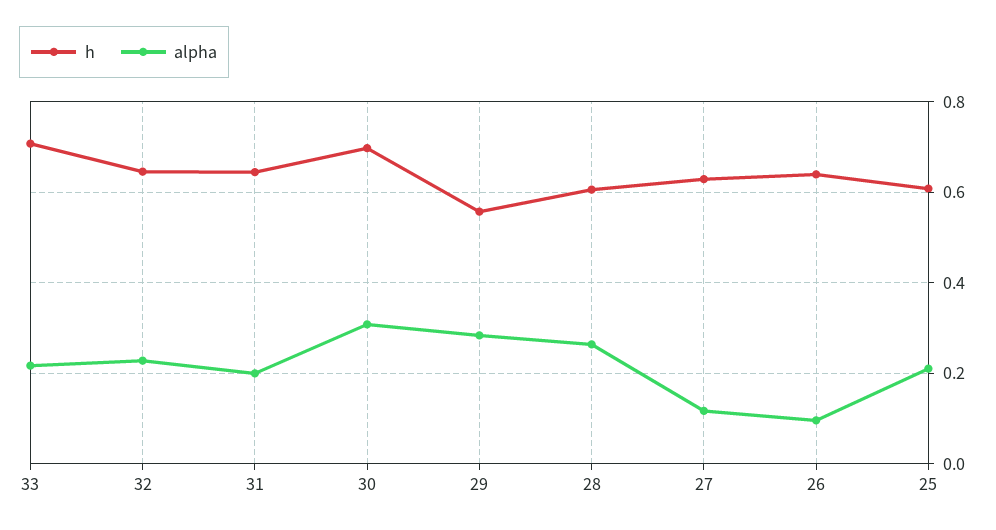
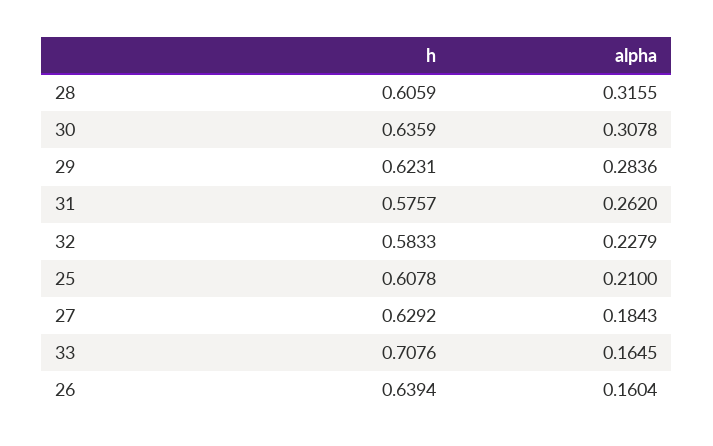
alpha, 33: 0.22 -> 0.1645
h, 32: 0.64 -> 0.5833
h, 31: 0.64 -> 0.5757
alpha, 31: 0.2 -> 0.262
h, 30: 0.7 -> 0.6359
h, 29: 0.56 -> 0.6231
alpha, 28: 0.26 -> 0.3155
alpha, 27: 0.12 -> 0.1843
alpha, 26: 0.1 -> 0.1604

